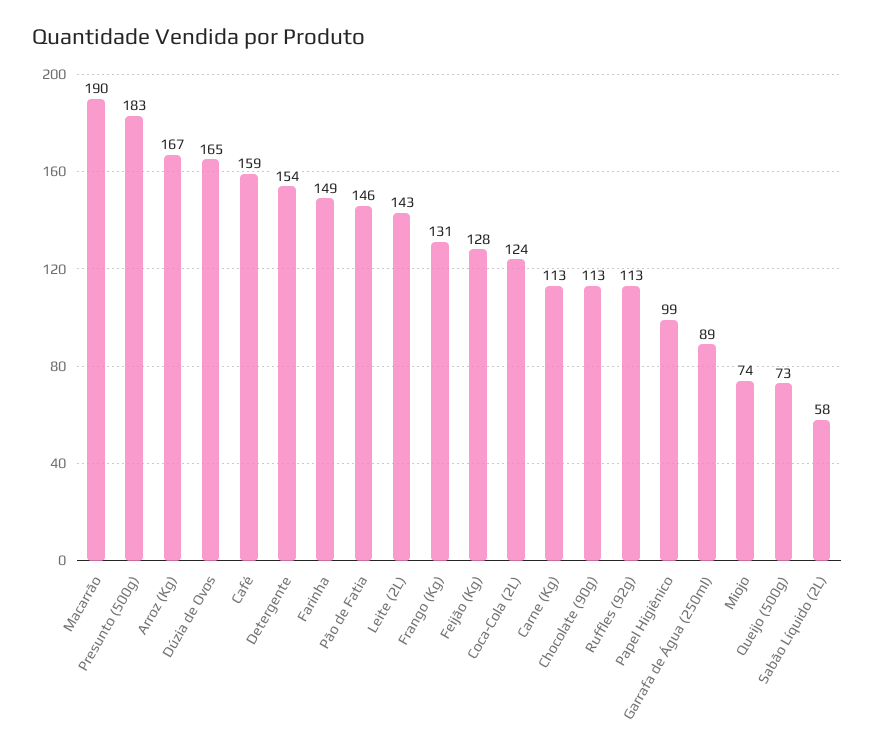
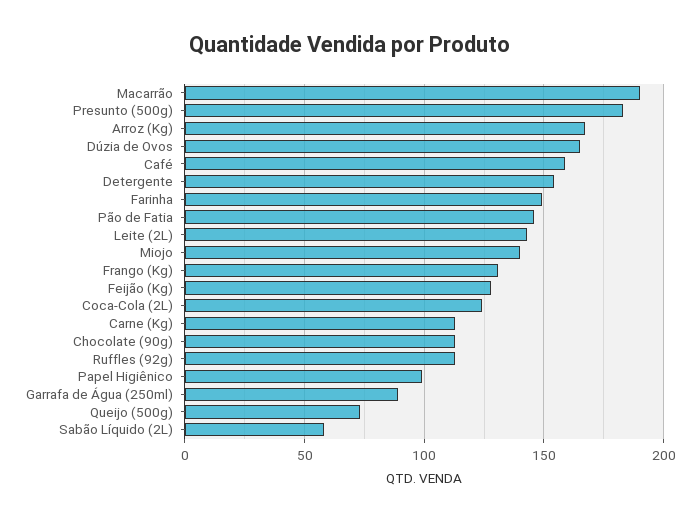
Miojo: 74 -> 140

